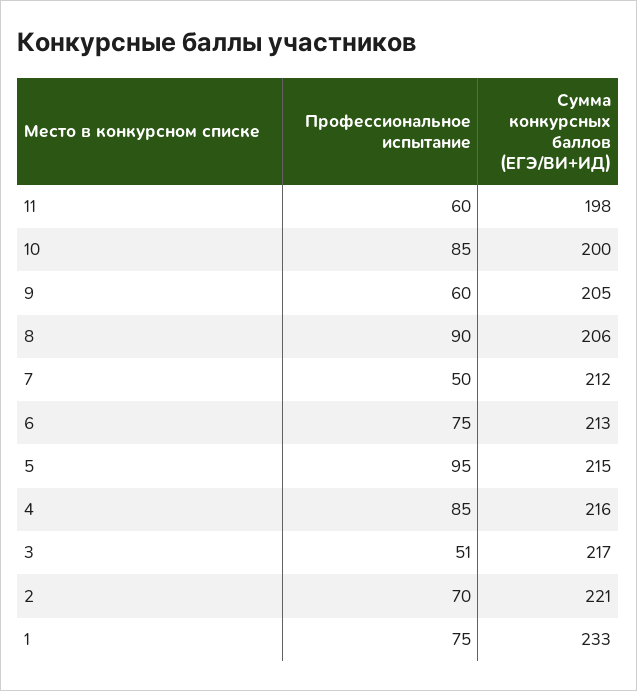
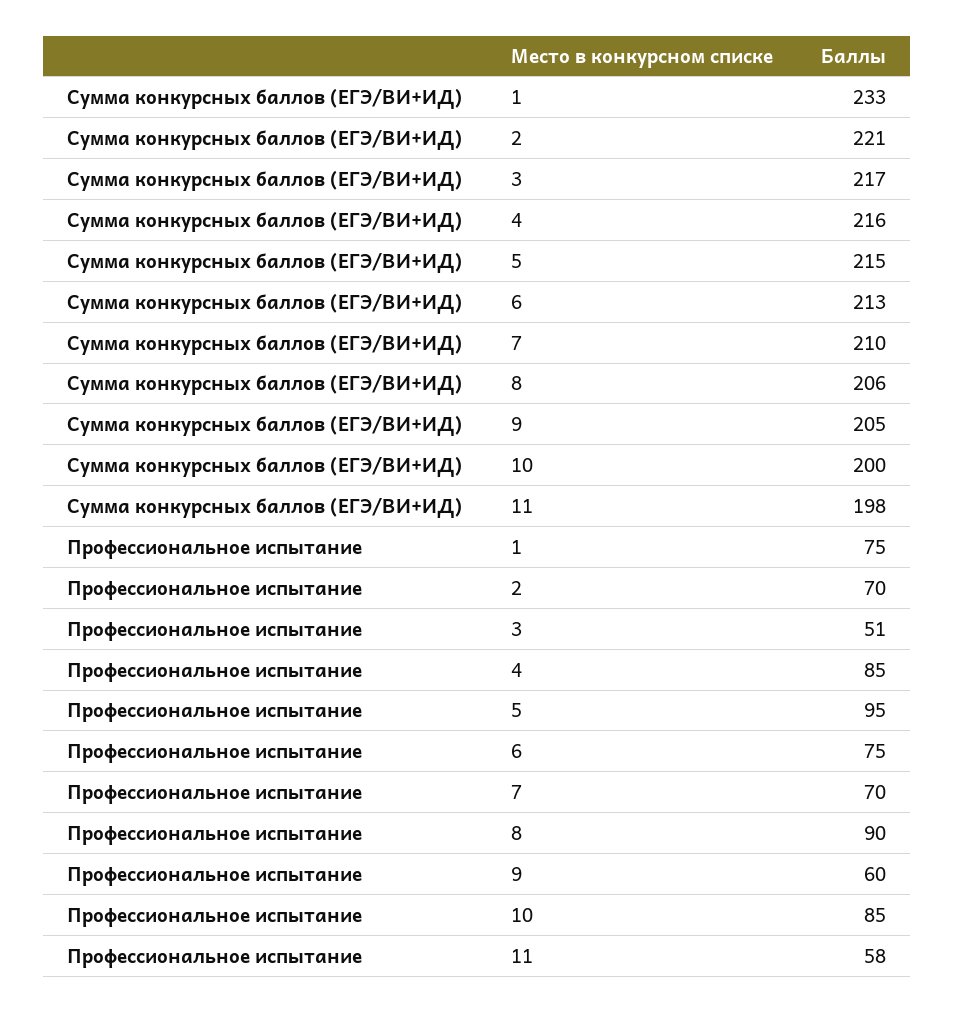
Профессиональное испытание, 11: 60 -> 58
Профессиональное испытание, 7: 50 -> 70
Сумма конкурсных баллов (ЕГЭ/ВИ+ИД), 7: 212 -> 210

